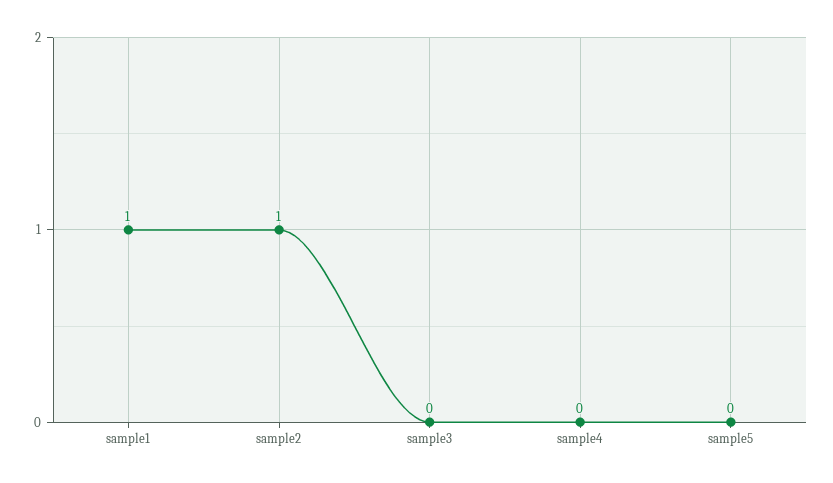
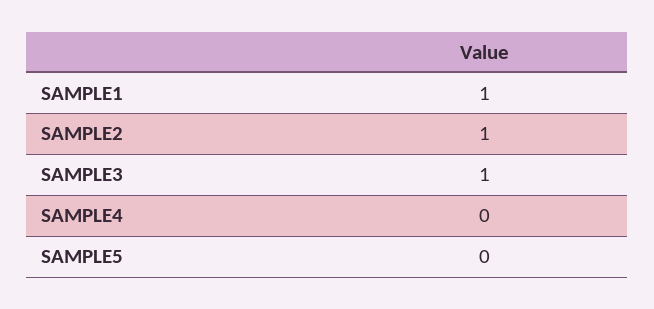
sample3: 0 -> 1

